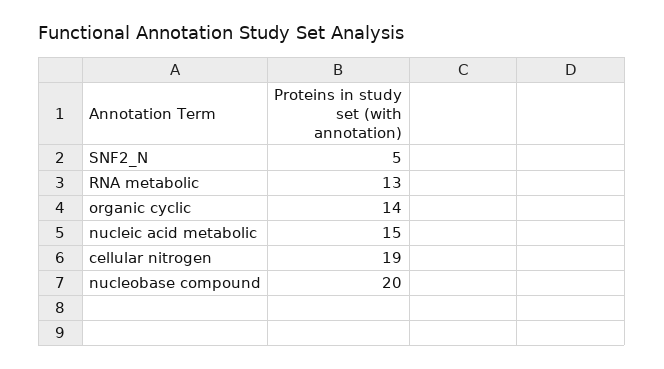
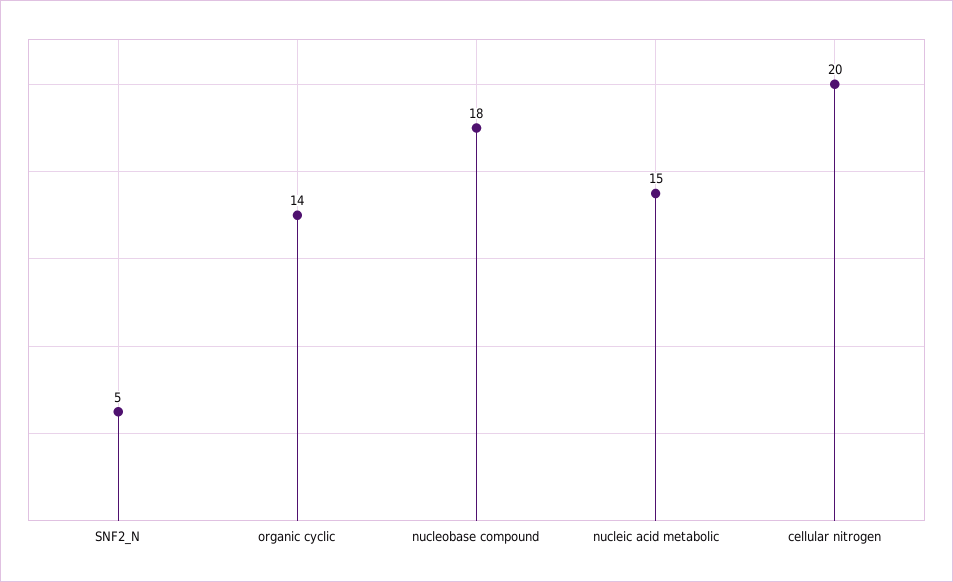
RNA metabolic: 13 -> none
cellular nitrogen: 19 -> 20
nucleobase compound: 20 -> 18

